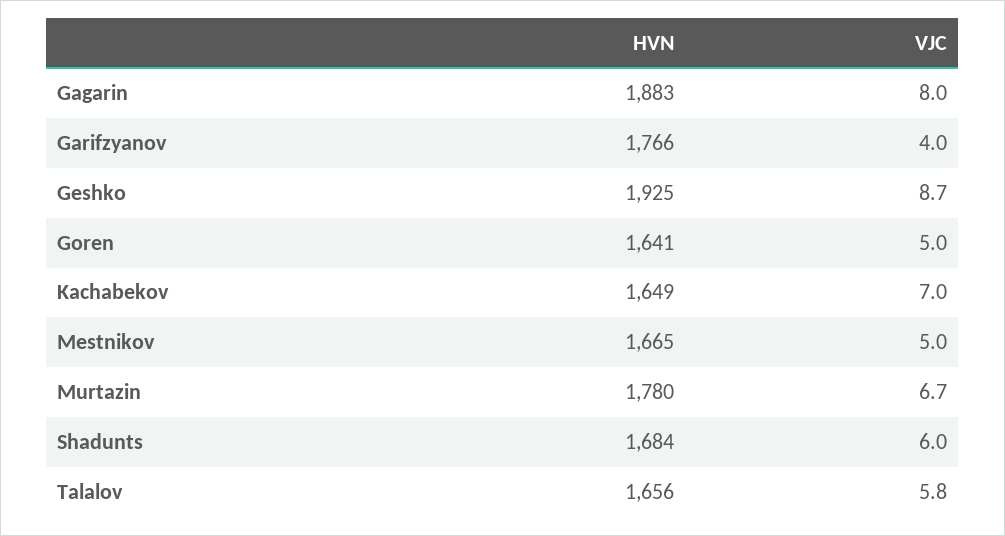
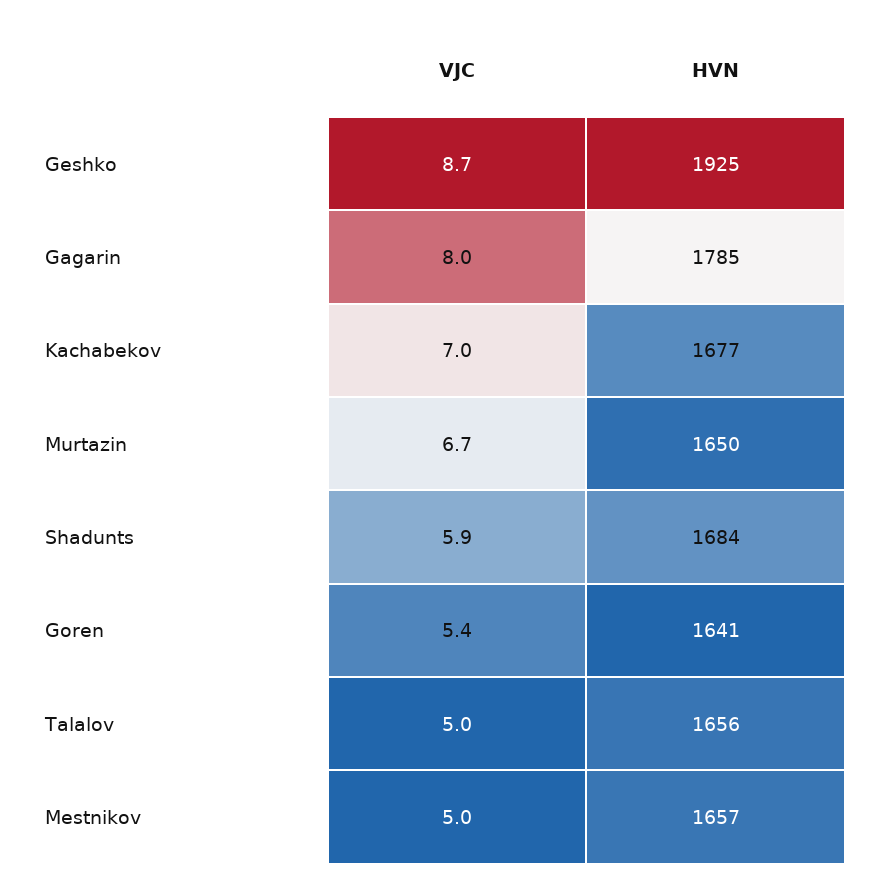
HVN, Gagarin: 1883 -> 1785
HVN, Garifzyanov: 1766 -> none
VJC, Garifzyanov: 4 -> none
VJC, Goren: 5 -> 5.4
HVN, Kachabekov: 1649 -> 1677
HVN, Mestnikov: 1665 -> 1657
HVN, Murtazin: 1780 -> 1650
VJC, Shadunts: 6 -> 5.9
VJC, Talalov: 5.8 -> 5

